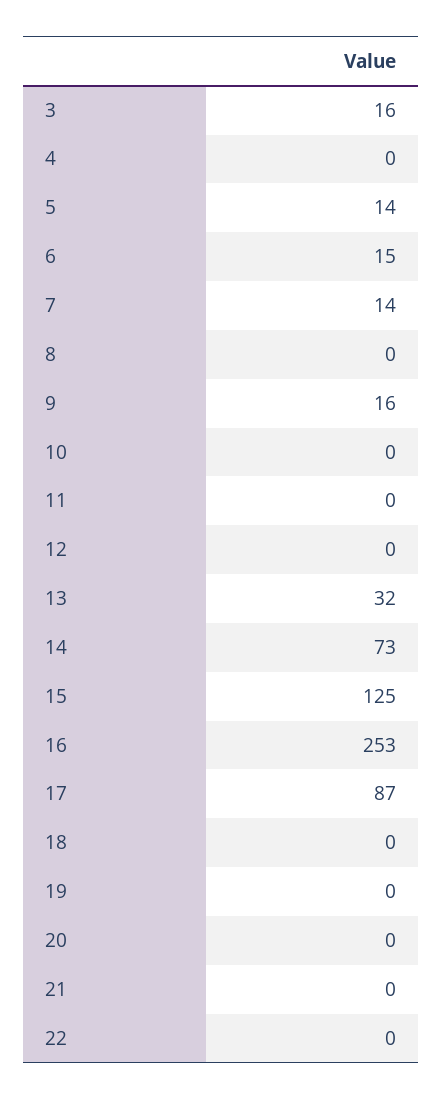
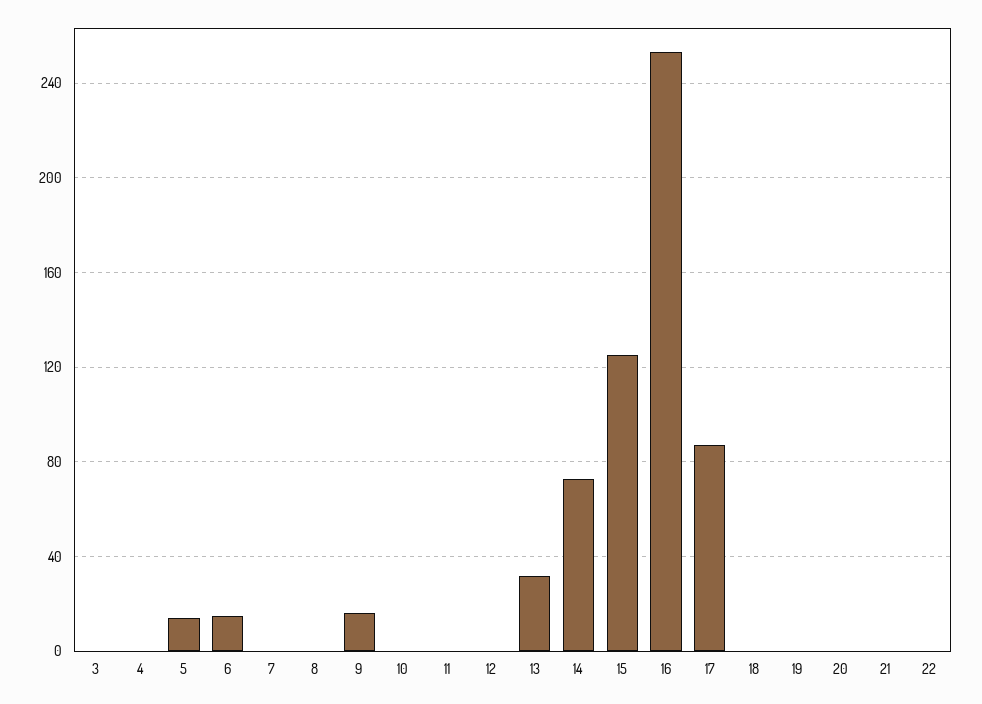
3: 16 -> 0
7: 14 -> 0

